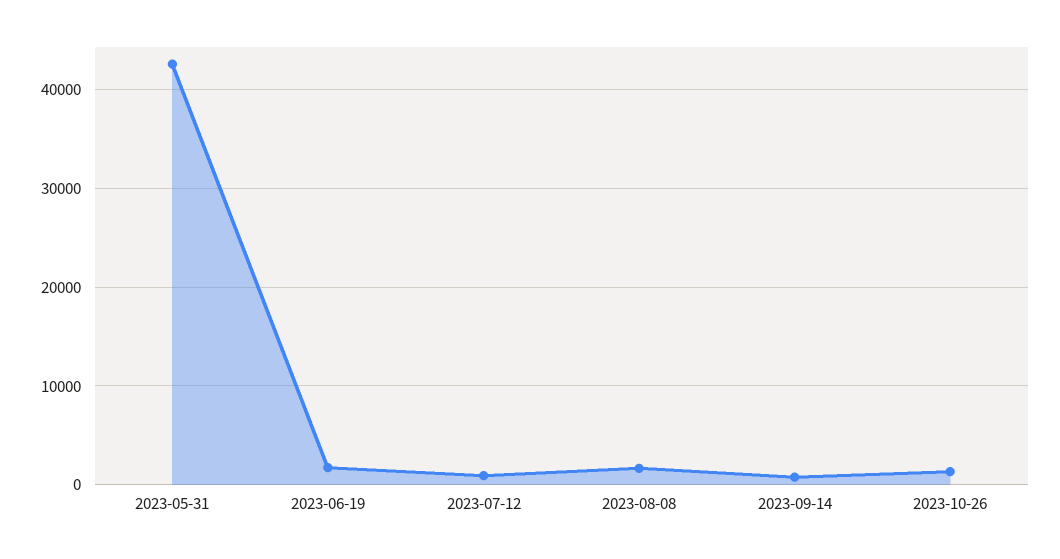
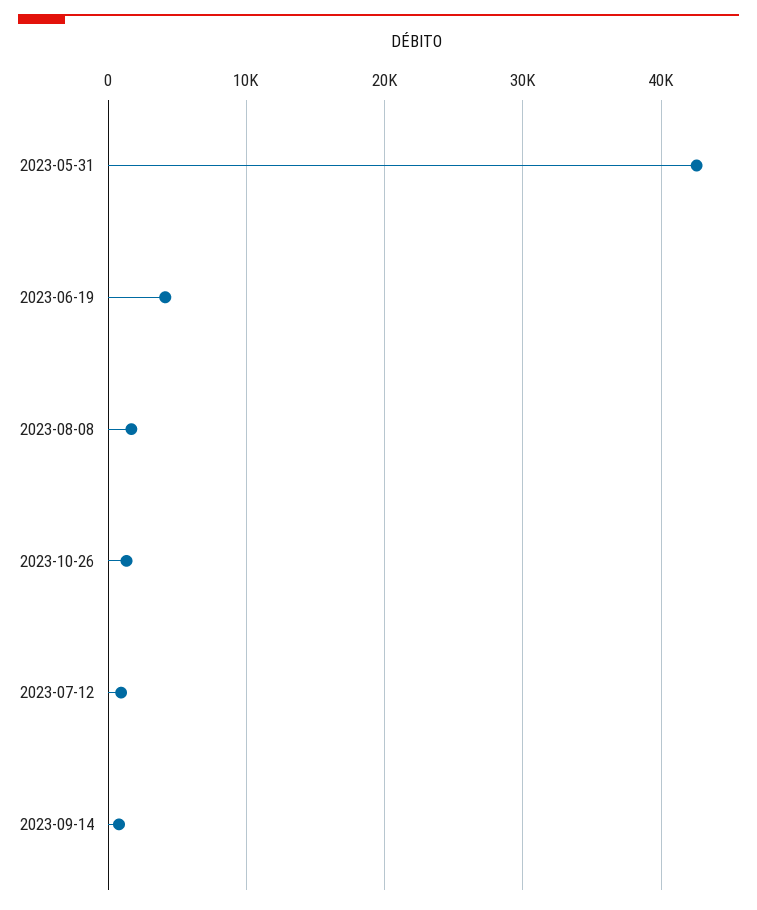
2023-06-19: 2000 -> 4000

